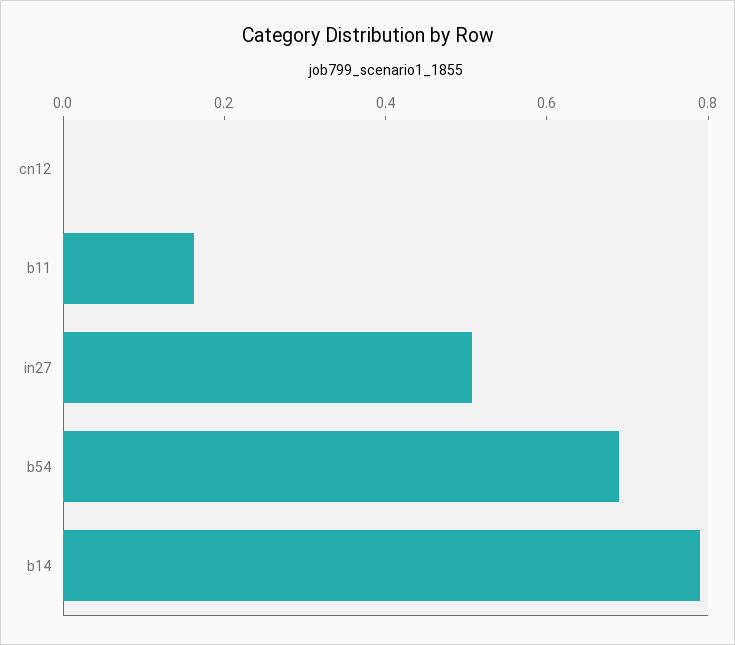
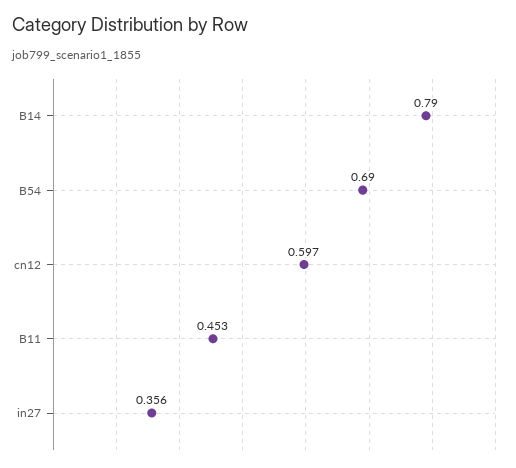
cn12: 0 -> 0.597
b11: 0.15 -> 0.453
in27: 0.5 -> 0.356

